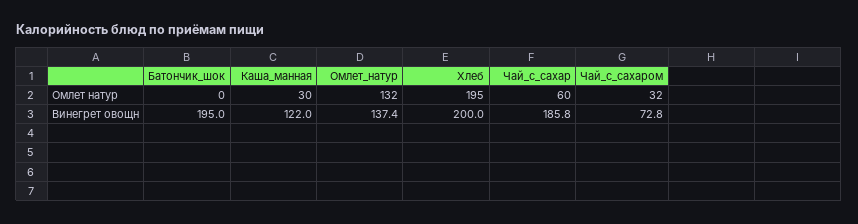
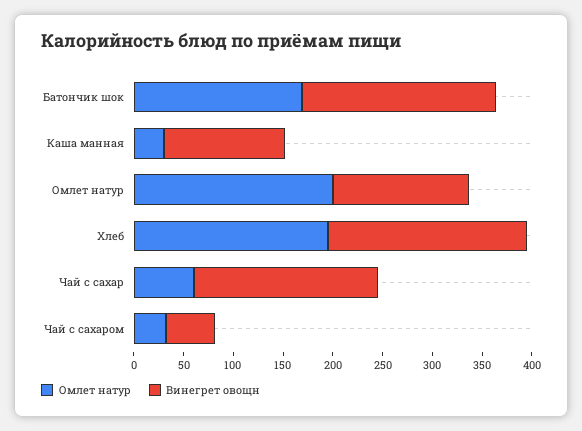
Омлет натур, Батончик_шок: 0 -> 170
Омлет натур, Омлет_натур: 132 -> 200
Винегрет овощн, Чай_с_сахаром: 72.8 -> 50

